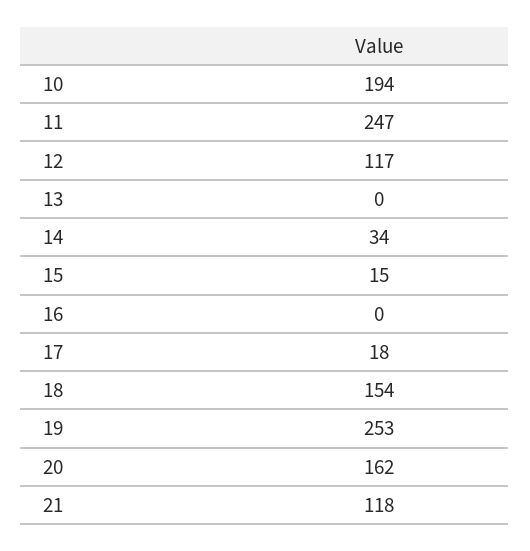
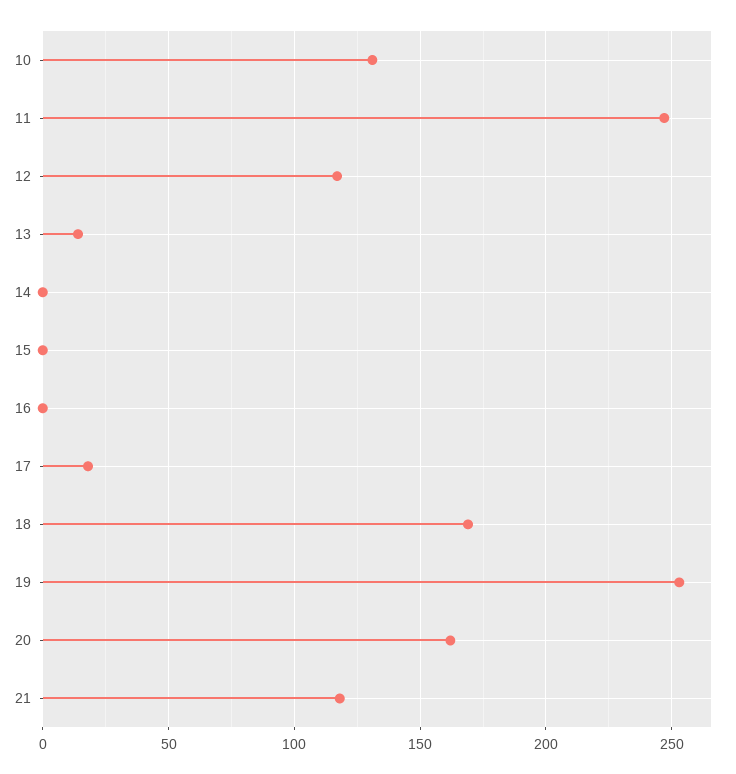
10: 194 -> 130
13: 0 -> 15
14: 34 -> 0
15: 15 -> 0
18: 154 -> 170

